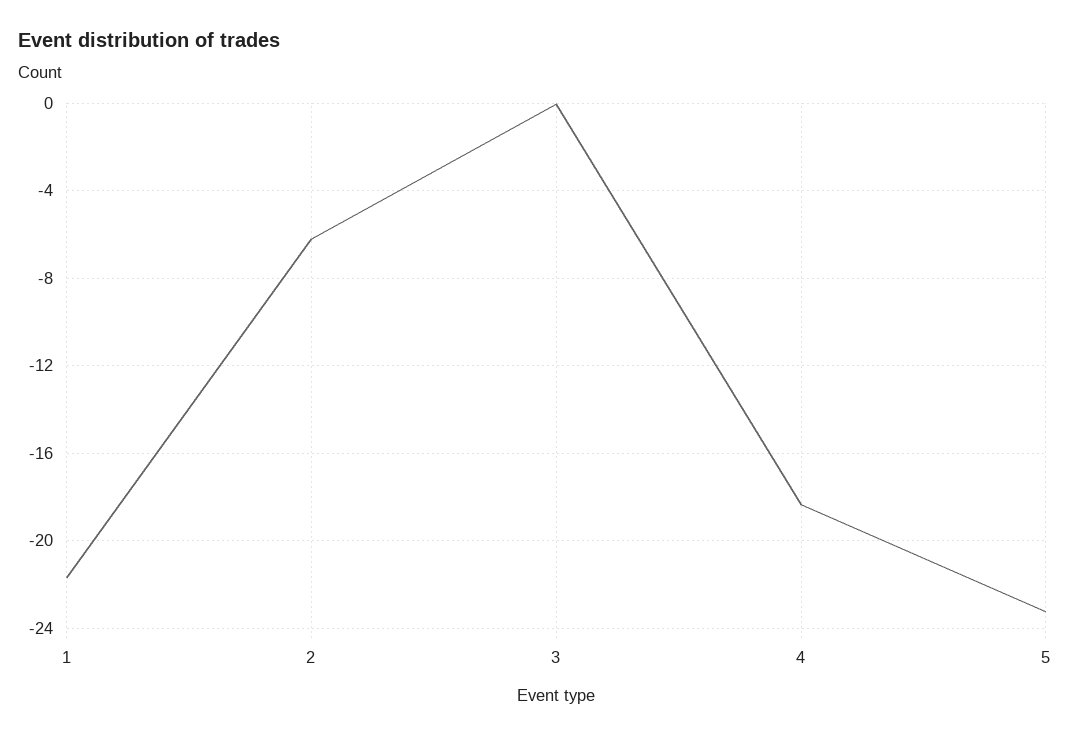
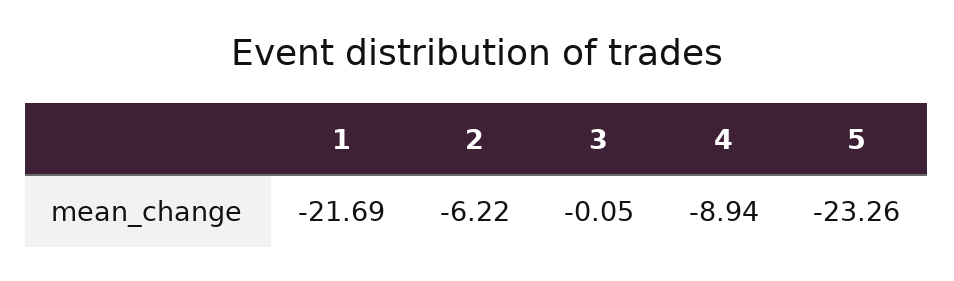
4: -18.5 -> -8.94

